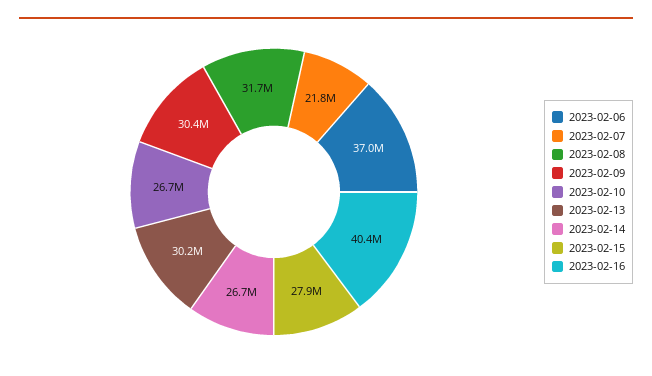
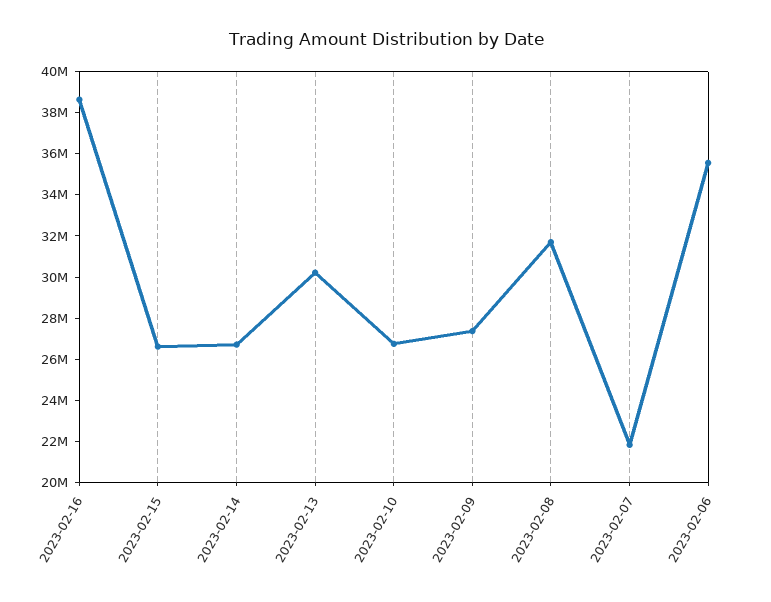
2023-02-06: 37000000 -> 35500000
2023-02-09: 30400000 -> 27500000
2023-02-15: 27900000 -> 26500000
2023-02-16: 40400000 -> 38500000

